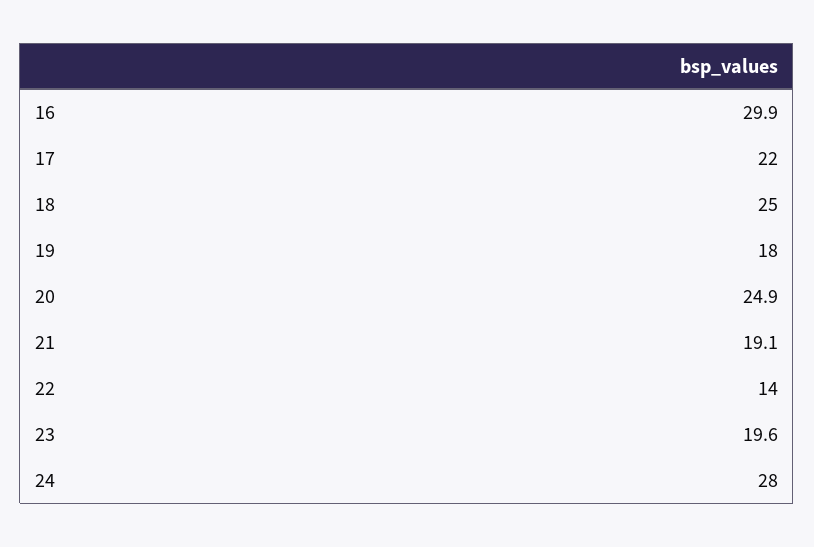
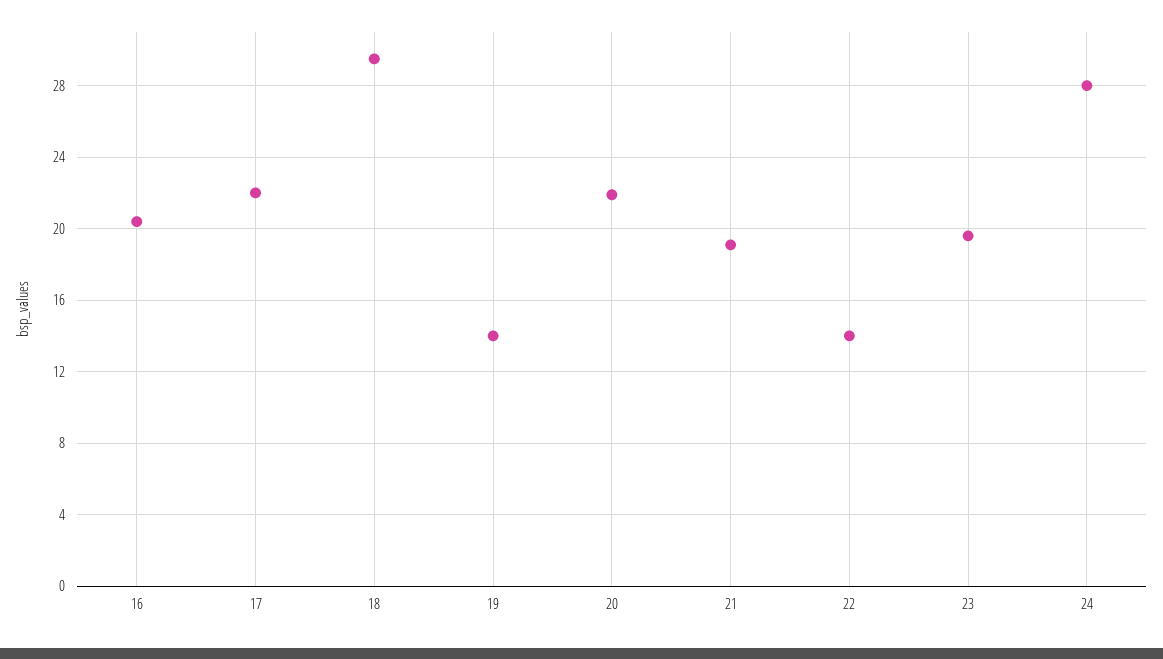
16: 29.9 -> 20.5
18: 25 -> 29.5
19: 18 -> 14
20: 24.9 -> 22

